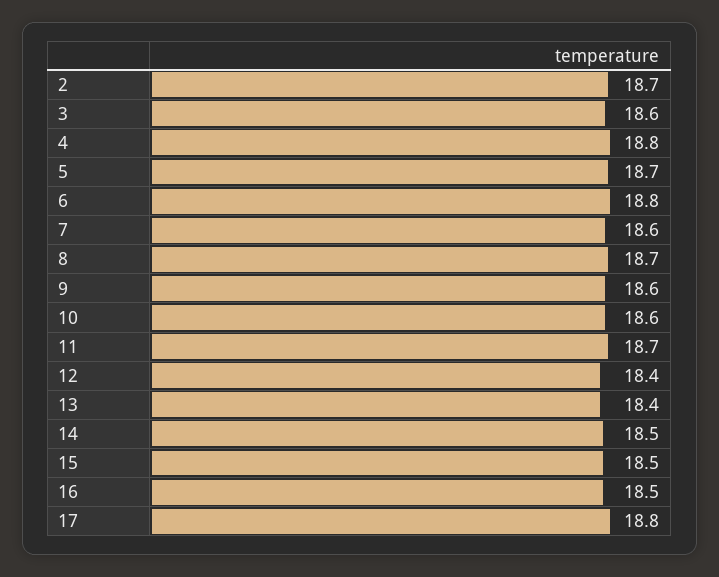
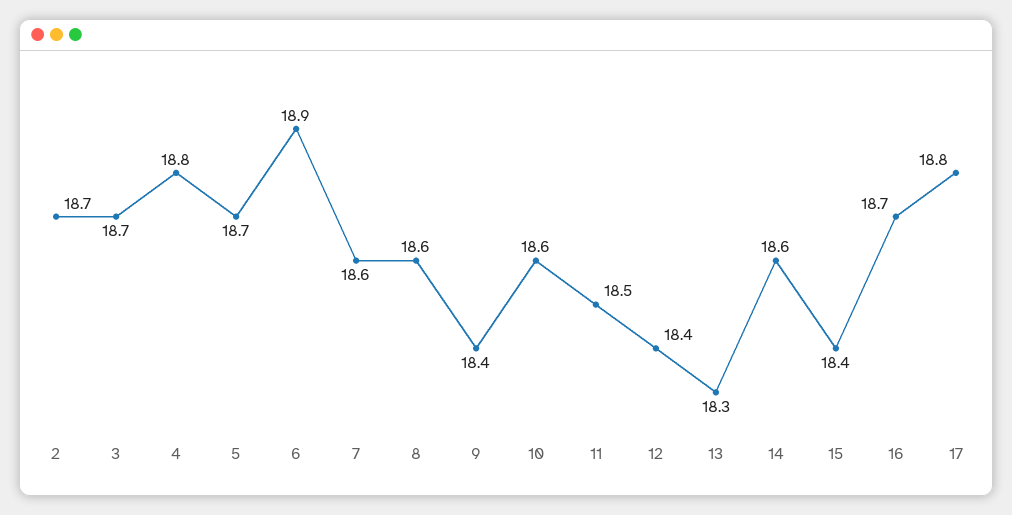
3: 18.6 -> 18.7
6: 18.8 -> 18.9
8: 18.7 -> 18.6
9: 18.6 -> 18.4
11: 18.7 -> 18.5
13: 18.4 -> 18.3
14: 18.5 -> 18.6
15: 18.5 -> 18.4
16: 18.5 -> 18.7

